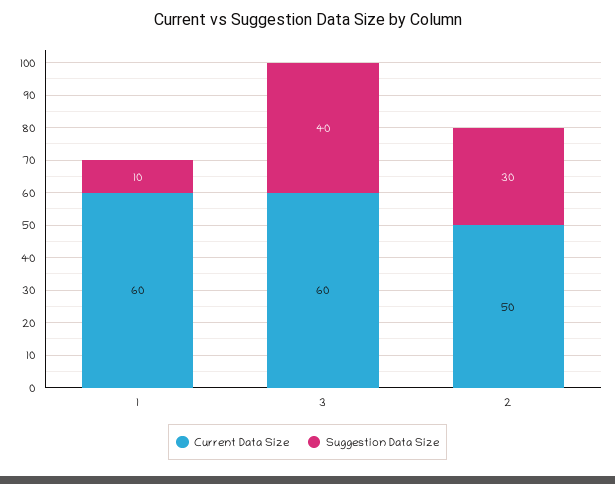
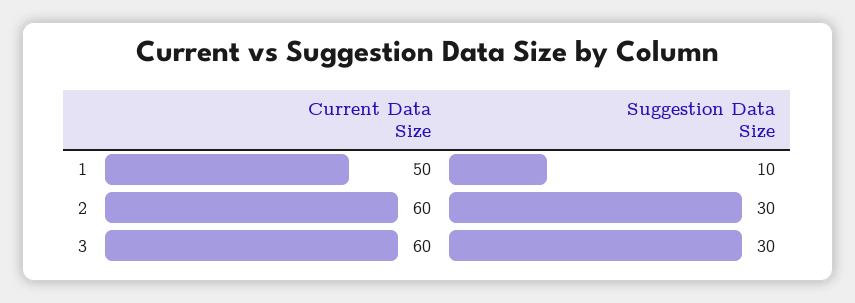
Current Data Size, 1: 60 -> 50
Suggestion Data Size, 3: 40 -> 30
Current Data Size, 2: 50 -> 60

